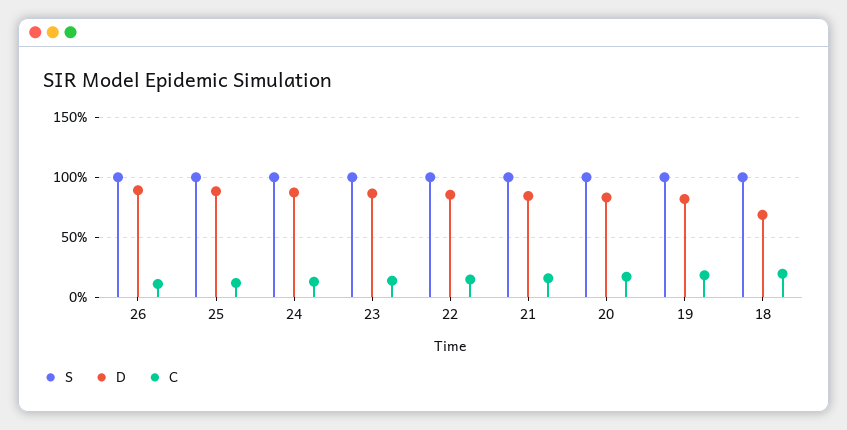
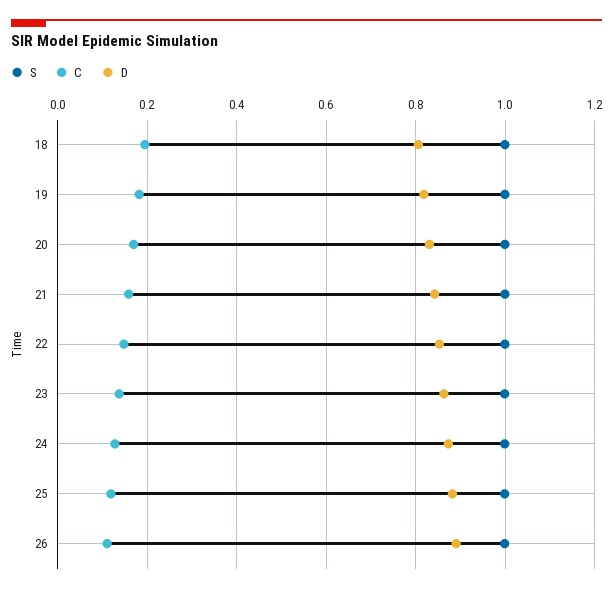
D, 18: 0.7 -> 0.8

